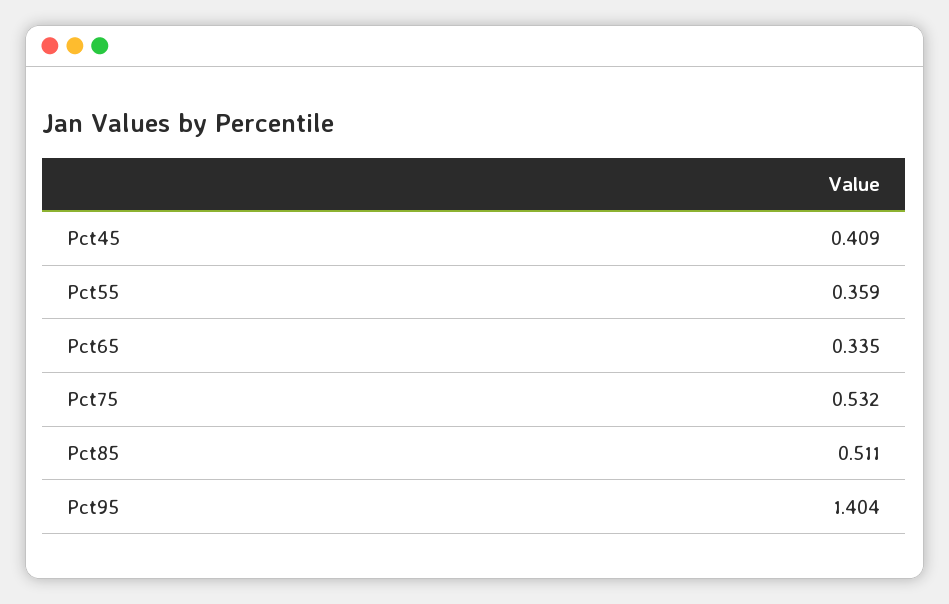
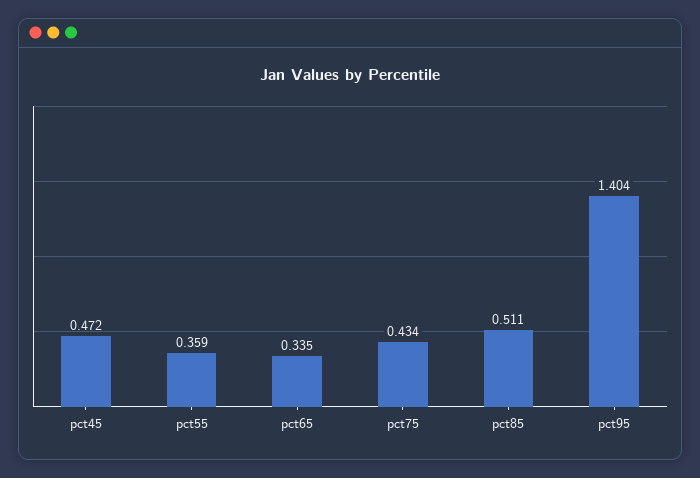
Pct45: 0.409 -> 0.472
Pct75: 0.532 -> 0.434

